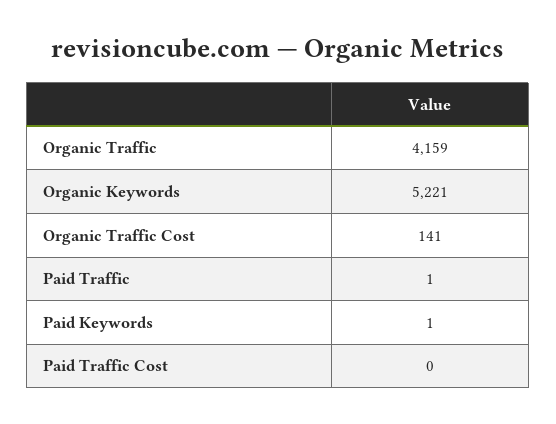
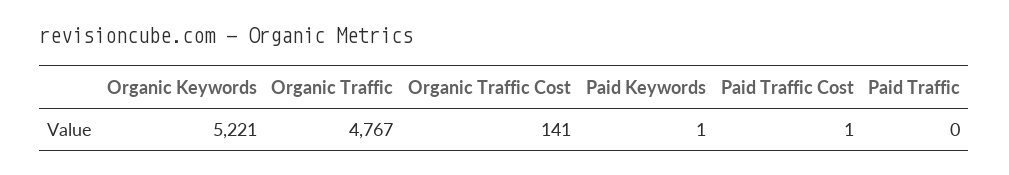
Organic Traffic: 4159 -> 4767
Paid Traffic: 1 -> 0
Paid Traffic Cost: 0 -> 1

